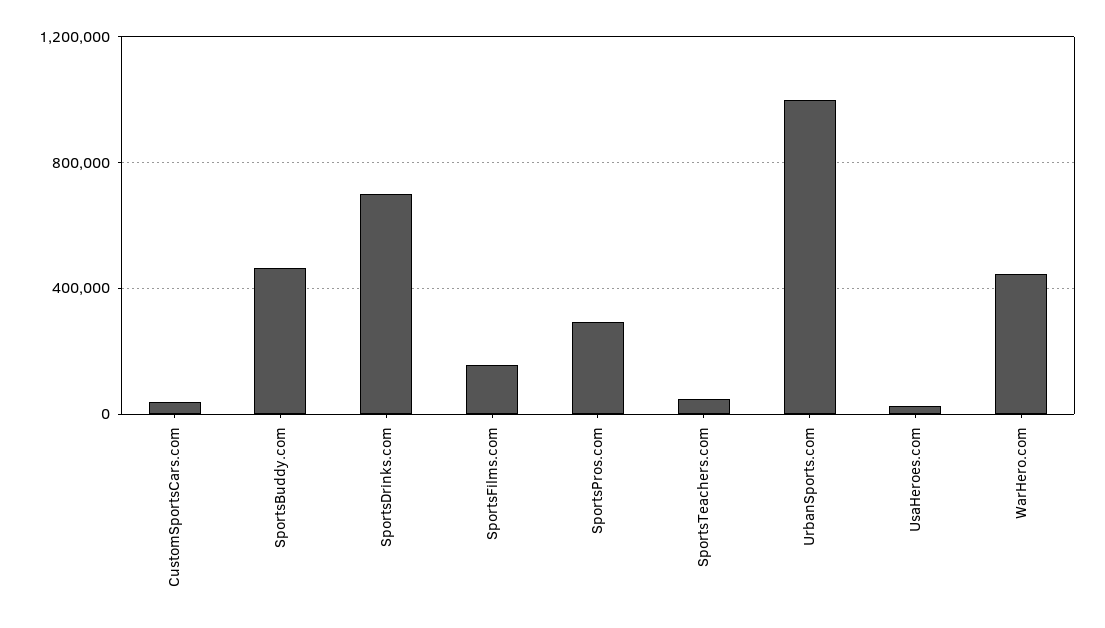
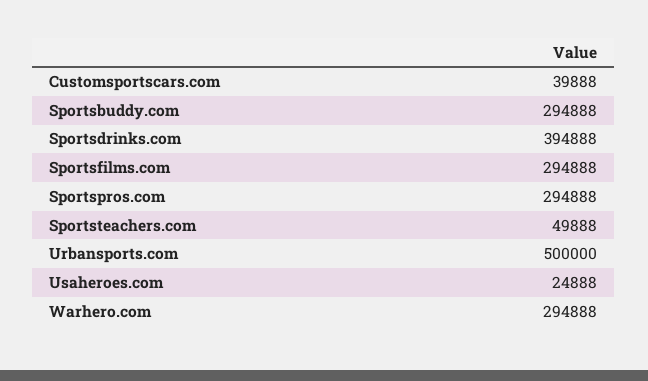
SportsBuddy.com: 450000 -> 294888
SportsDrinks.com: 700000 -> 394888
SportsFilms.com: 150000 -> 294888
UrbanSports.com: 1000000 -> 500000
WarHero.com: 450000 -> 294888

